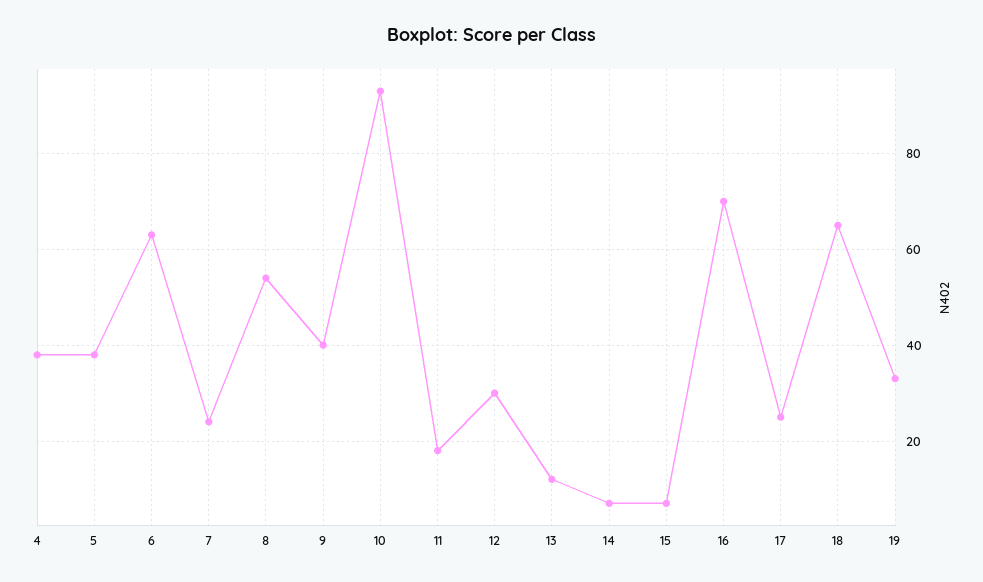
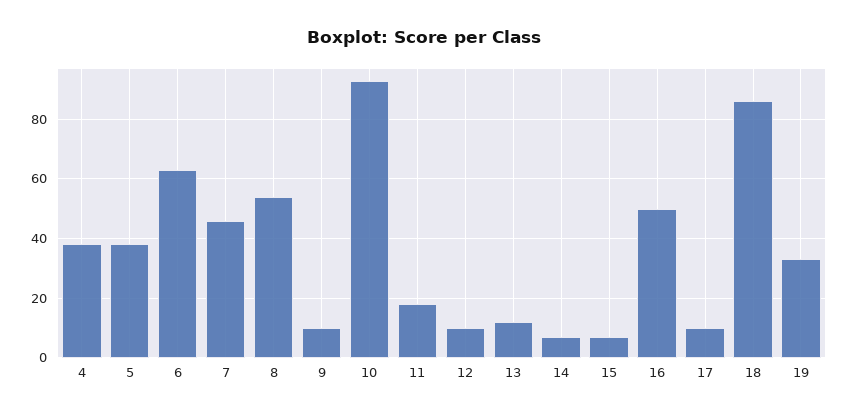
7: 25 -> 45
9: 40 -> 10
12: 30 -> 10
16: 70 -> 50
17: 25 -> 10
18: 65 -> 85

